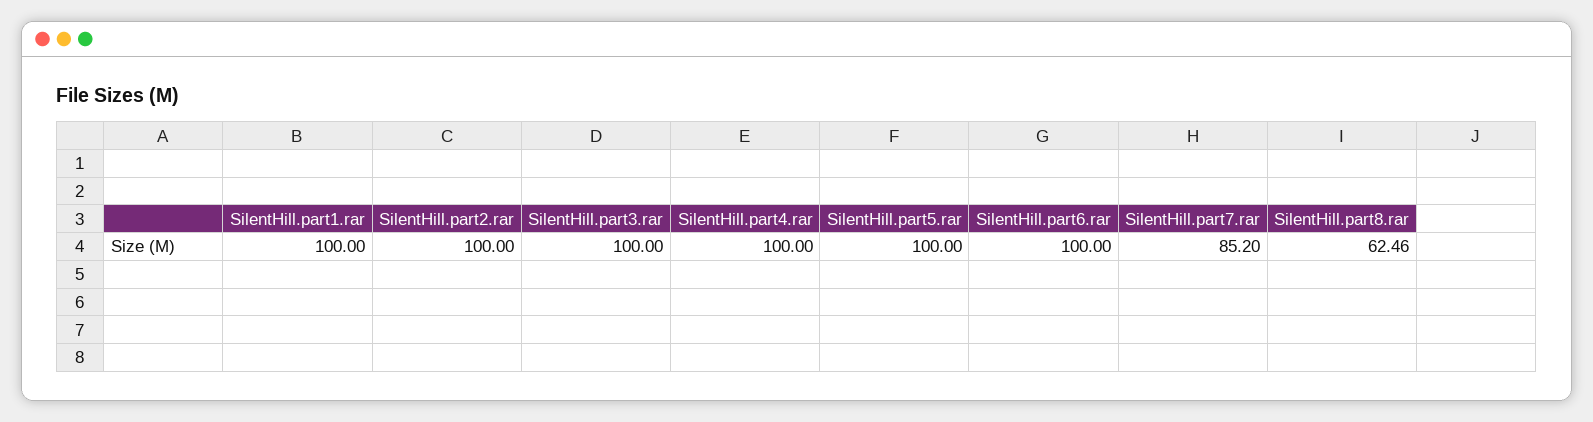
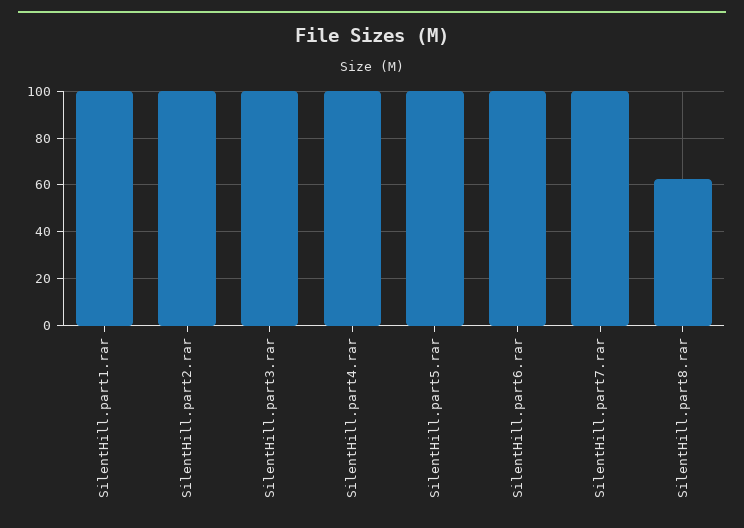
SilentHill.part7.rar: 85.2 -> 100

